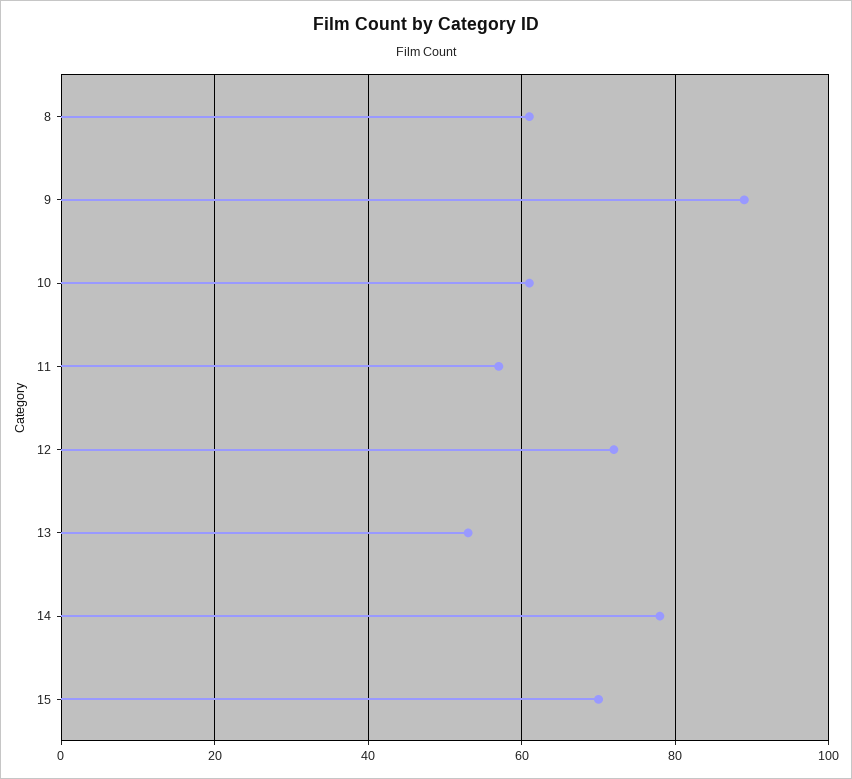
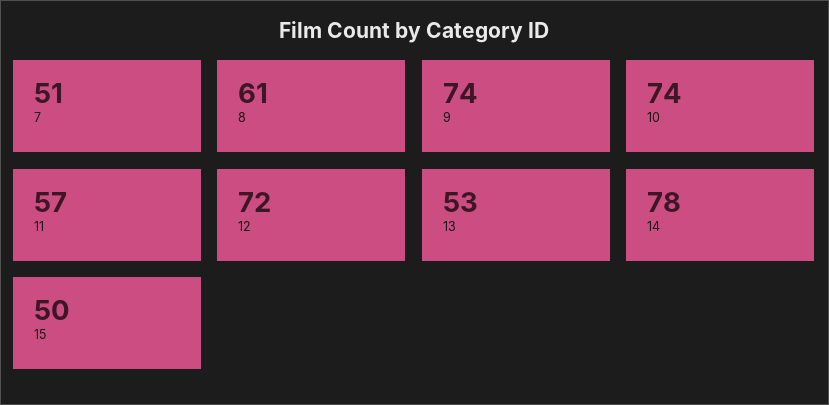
9: 90 -> 74
10: 60 -> 74
15: 70 -> 50
7: none -> 51

